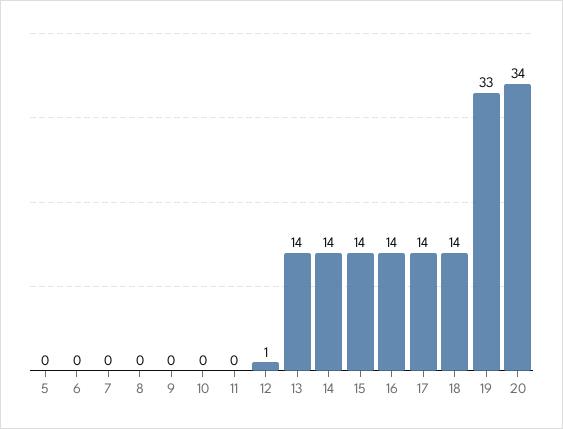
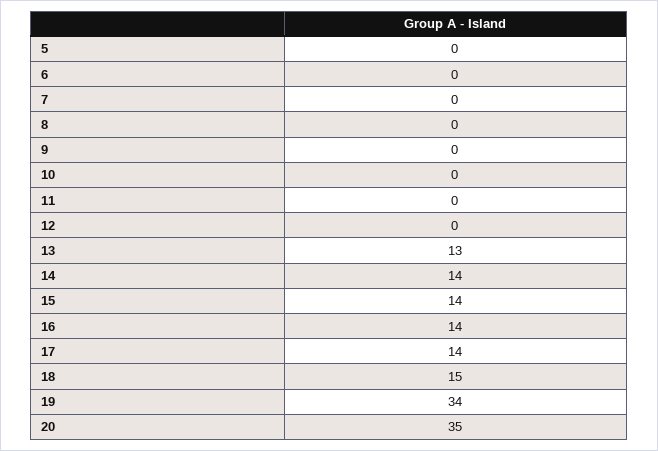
12: 1 -> 0
13: 14 -> 13
18: 14 -> 15
19: 33 -> 34
20: 34 -> 35

